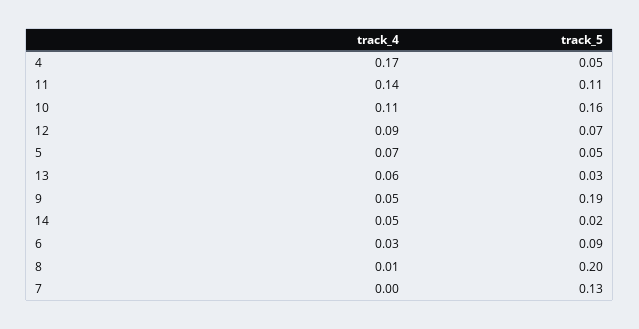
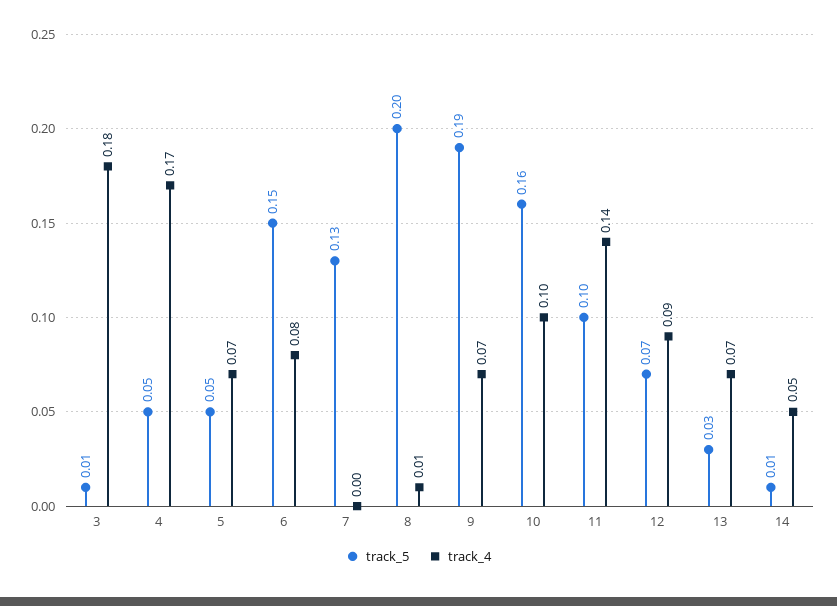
track_5, 11: 0.11 -> 0.1
track_4, 10: 0.11 -> 0.1
track_4, 13: 0.06 -> 0.07
track_4, 9: 0.05 -> 0.07
track_5, 14: 0.02 -> 0.01
track_4, 6: 0.03 -> 0.08
track_5, 6: 0.09 -> 0.15
track_5, 3: none -> 0.01
track_4, 3: none -> 0.18

